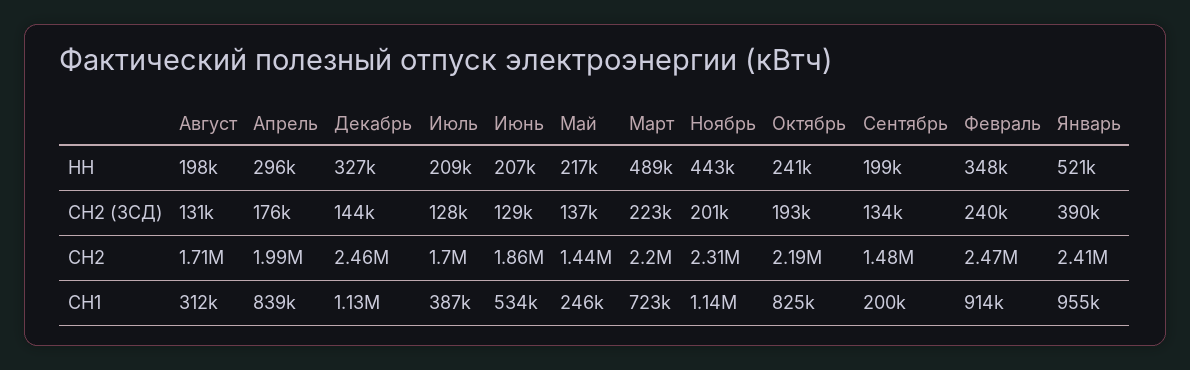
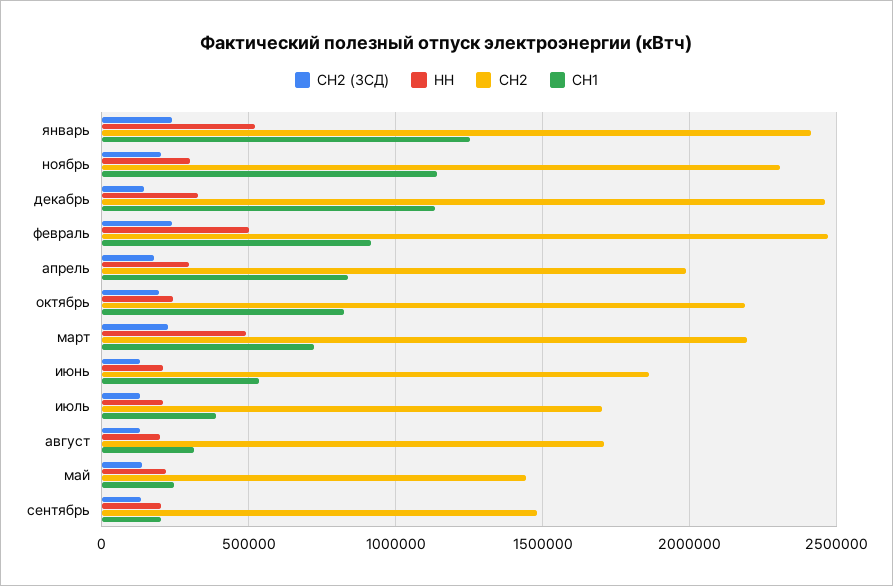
НН, Ноябрь: 443000 -> 300000
НН, Февраль: 348000 -> 500000
СН2 (ЗСД), Январь: 390000 -> 250000
СН1, Январь: 955000 -> 1250000

